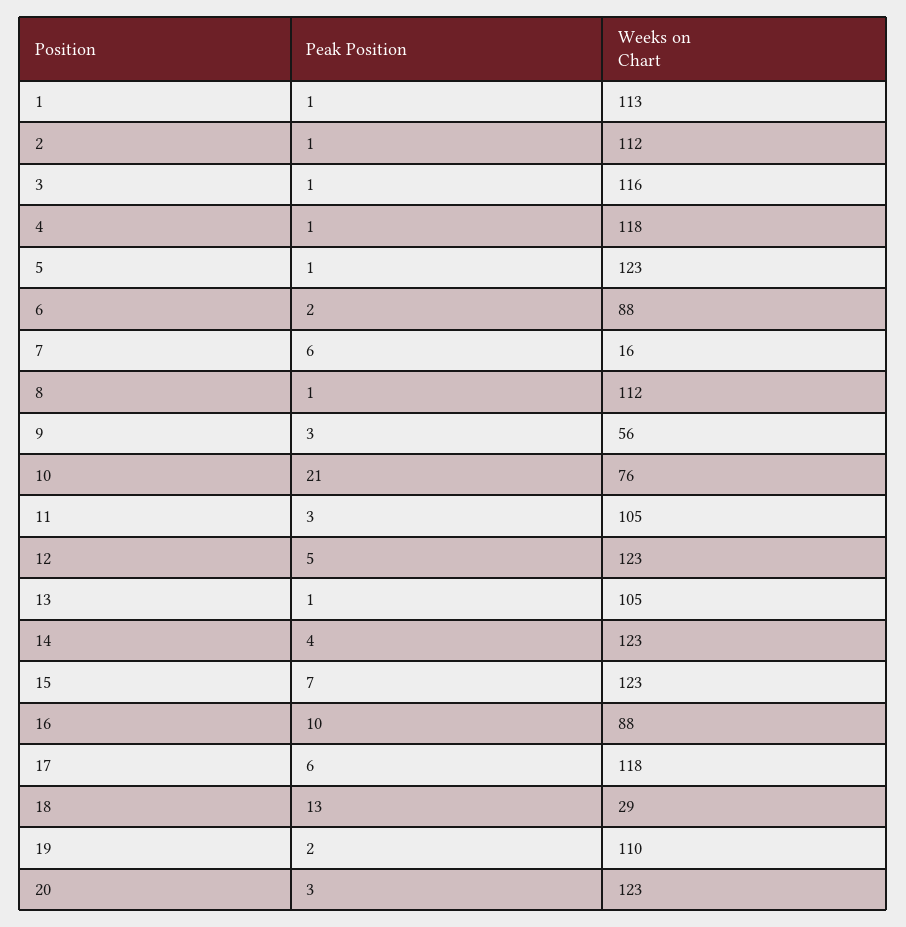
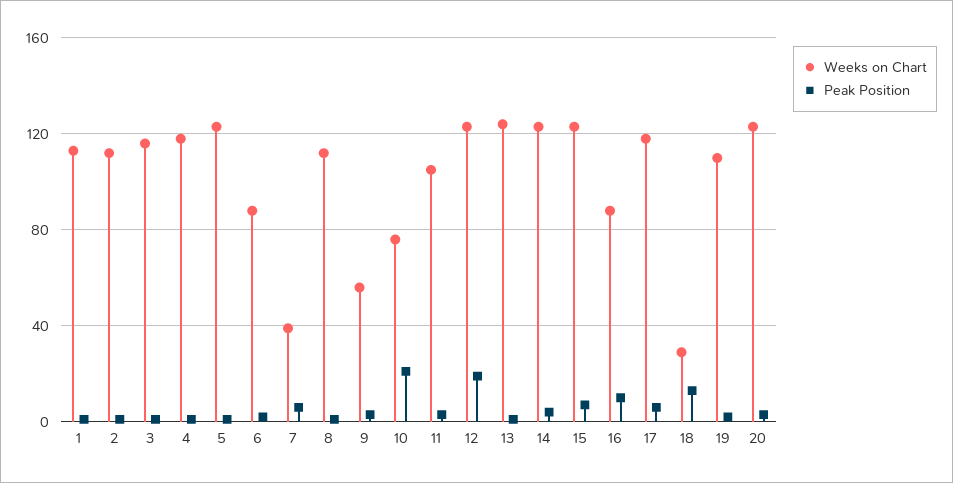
Weeks on Chart, 7: 16 -> 40
Peak Position, 12: 5 -> 20
Weeks on Chart, 13: 105 -> 125

